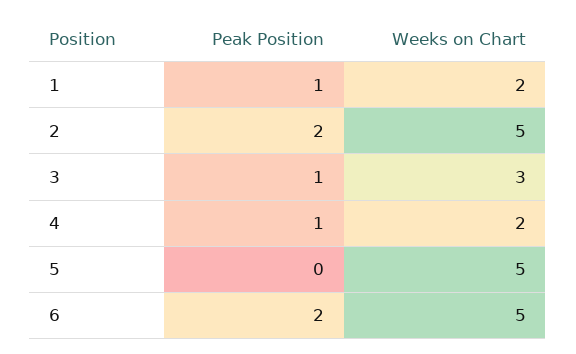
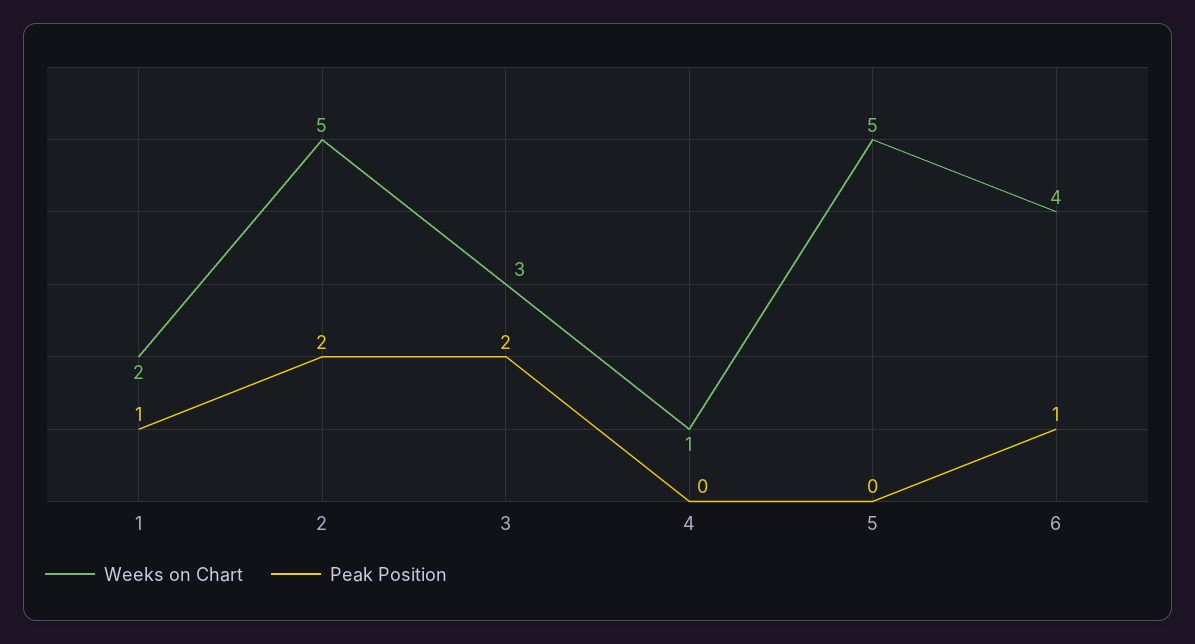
Peak Position, 3: 1 -> 2
Peak Position, 4: 1 -> 0
Weeks on Chart, 4: 2 -> 1
Peak Position, 6: 2 -> 1
Weeks on Chart, 6: 5 -> 4

